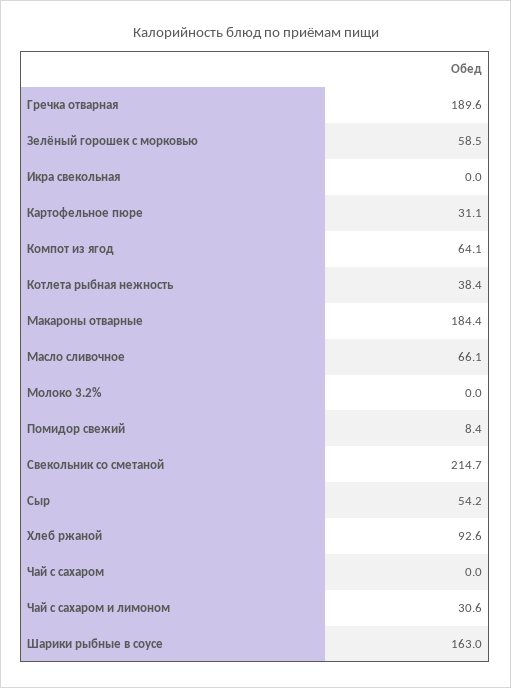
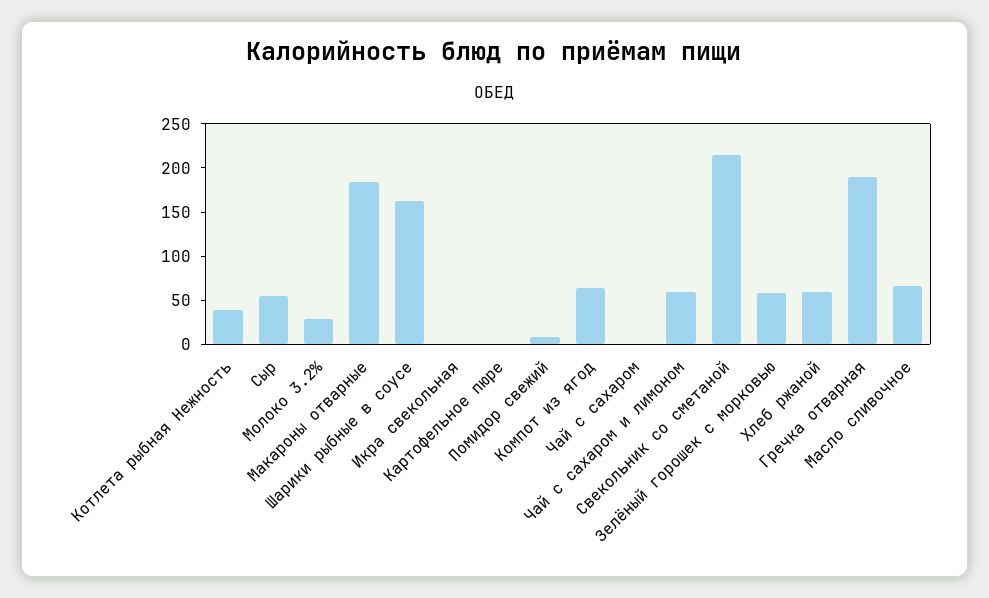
Картофельное пюре: 31.1 -> 0
Молоко 3.2%: 0 -> 30
Хлеб ржаной: 92.6 -> 60
Чай с сахаром и лимоном: 30.6 -> 60

